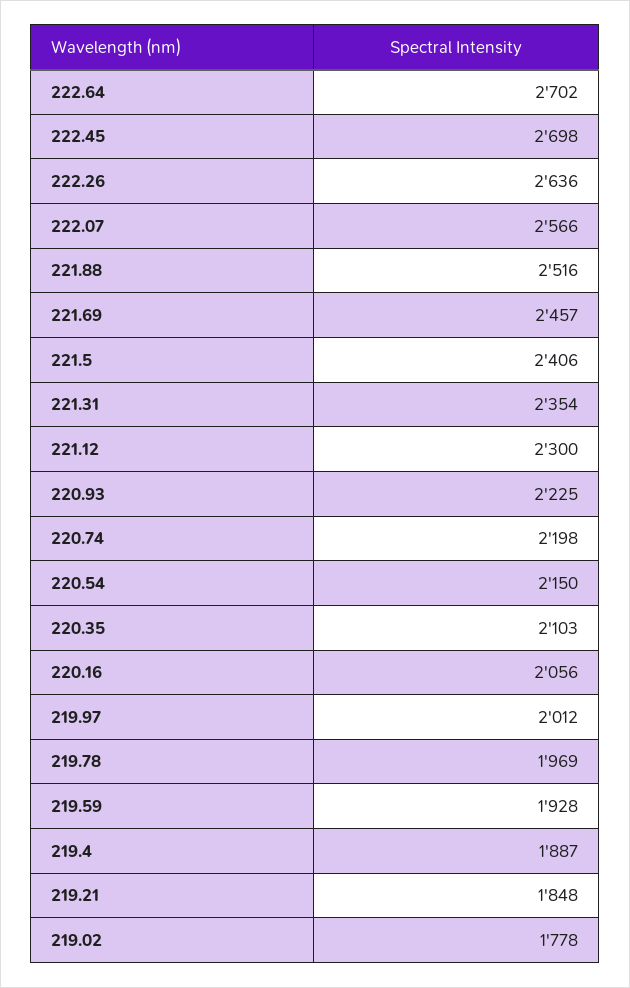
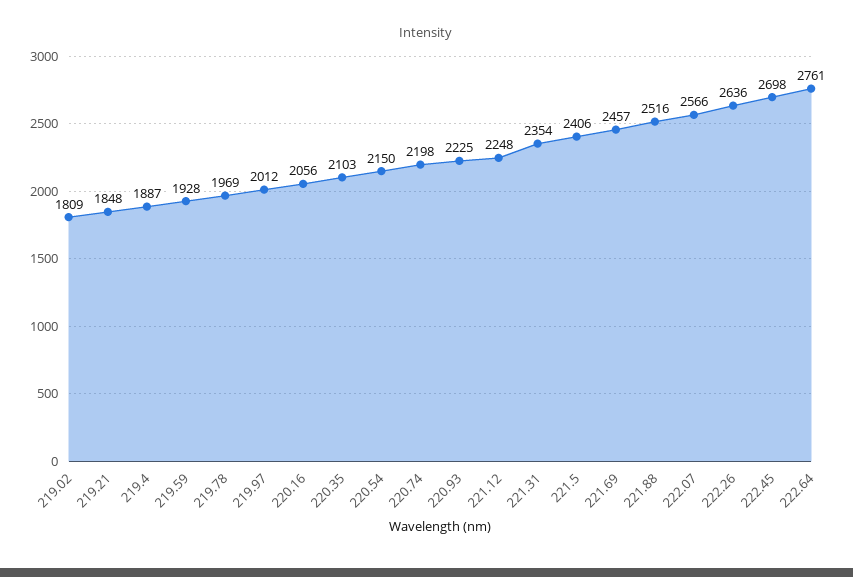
222.64: 2702 -> 2761
221.12: 2300 -> 2248
219.02: 1778 -> 1809

